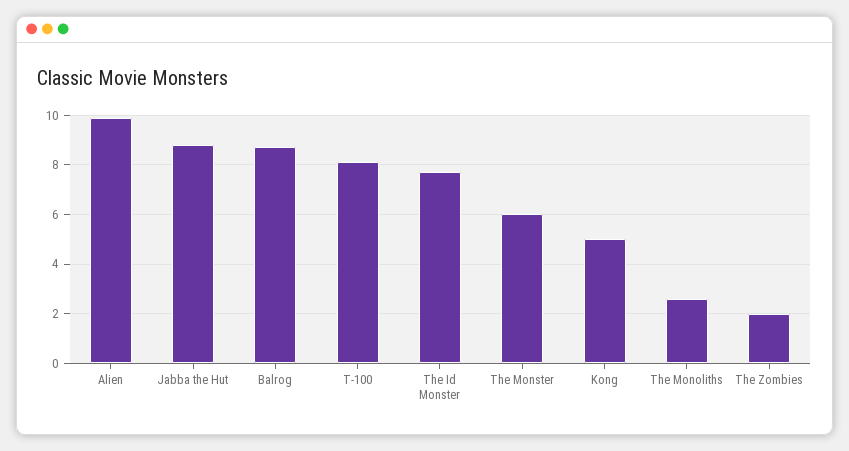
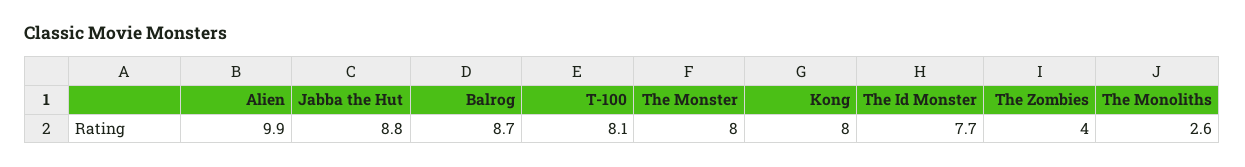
The Monster: 6 -> 8
Kong: 5 -> 8
The Zombies: 2 -> 4

